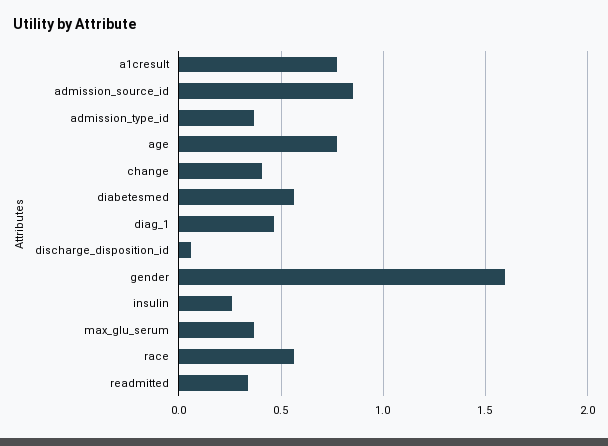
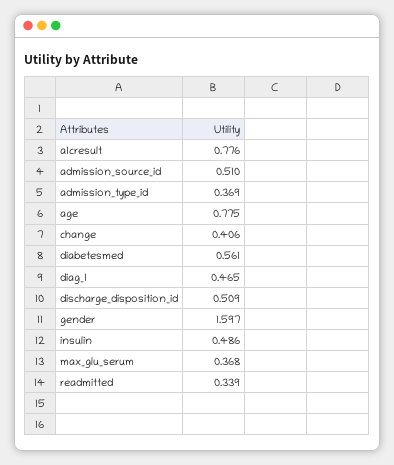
admission_source_id: 0.85 -> 0.51
discharge_disposition_id: 0.05 -> 0.509
insulin: 0.25 -> 0.486
race: 0.55 -> none

